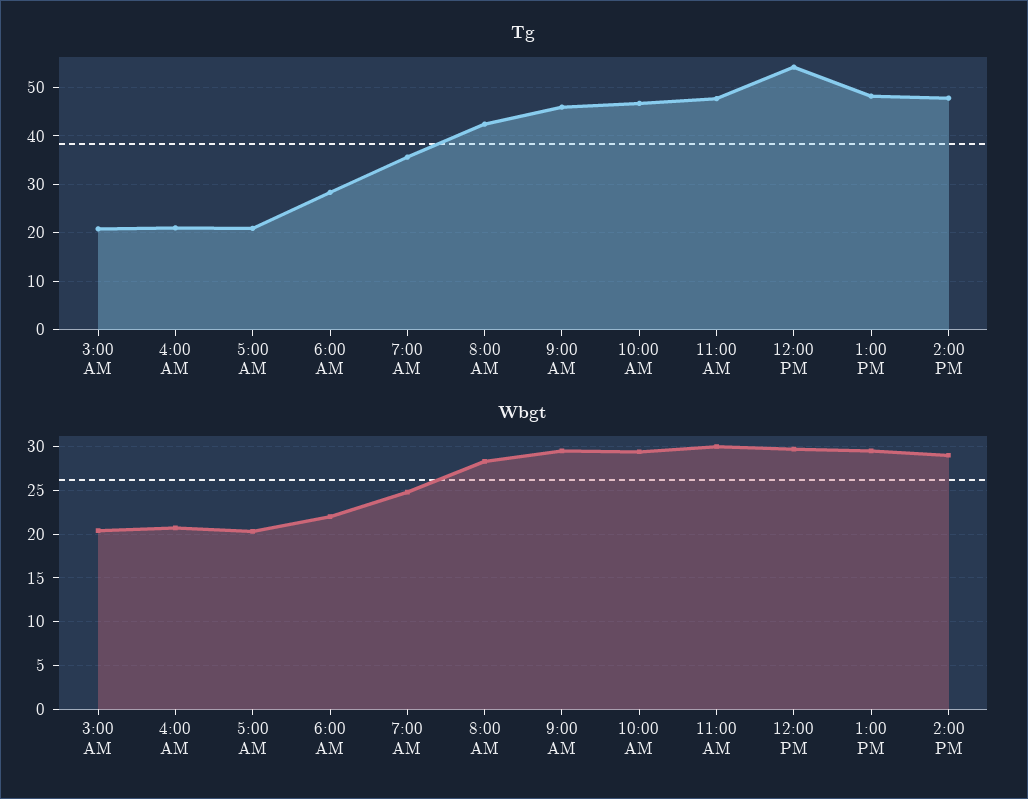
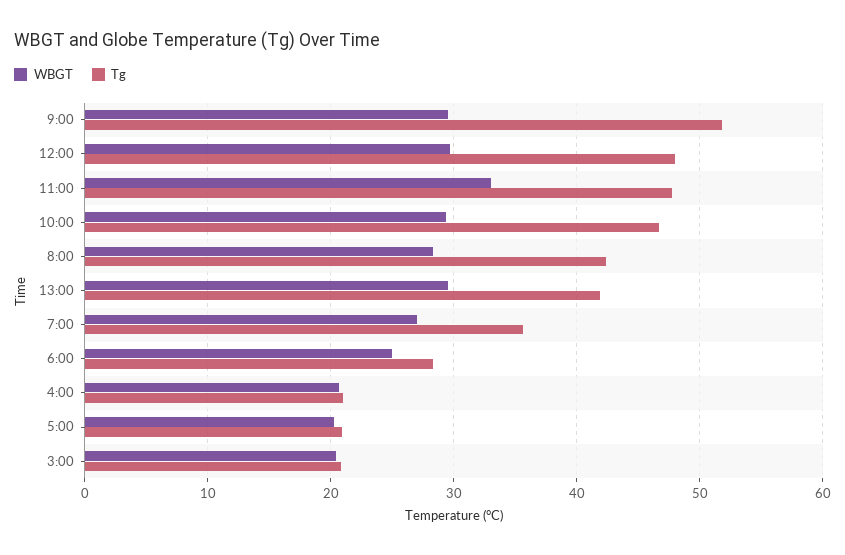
Tg, 9:00 AM: 46 -> 52
Tg, 12:00 PM: 54 -> 48
Tg, 1:00 PM: 48 -> 42
Tg, 2:00 PM: 48 -> none
Wbgt, 6:00 AM: 22 -> 25
Wbgt, 7:00 AM: 25 -> 27
Wbgt, 11:00 AM: 30 -> 33
Wbgt, 2:00 PM: 29 -> none

